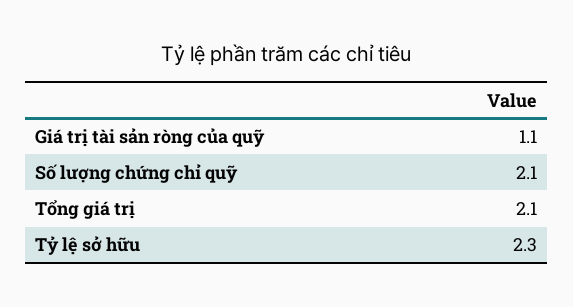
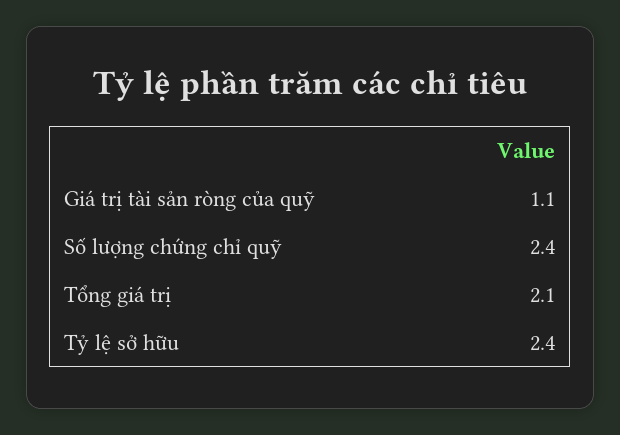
Số lượng chứng chỉ quỹ: 2.1 -> 2.4
Tỷ lệ sở hữu: 2.3 -> 2.4

